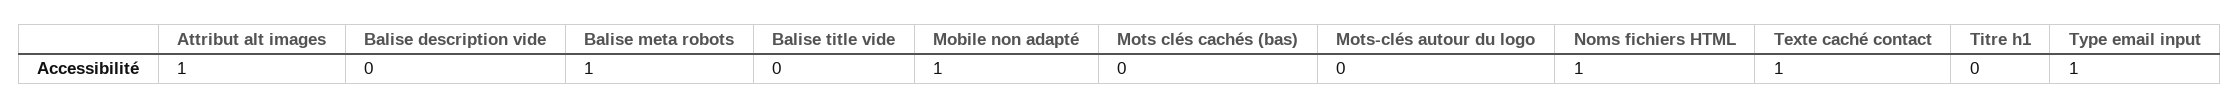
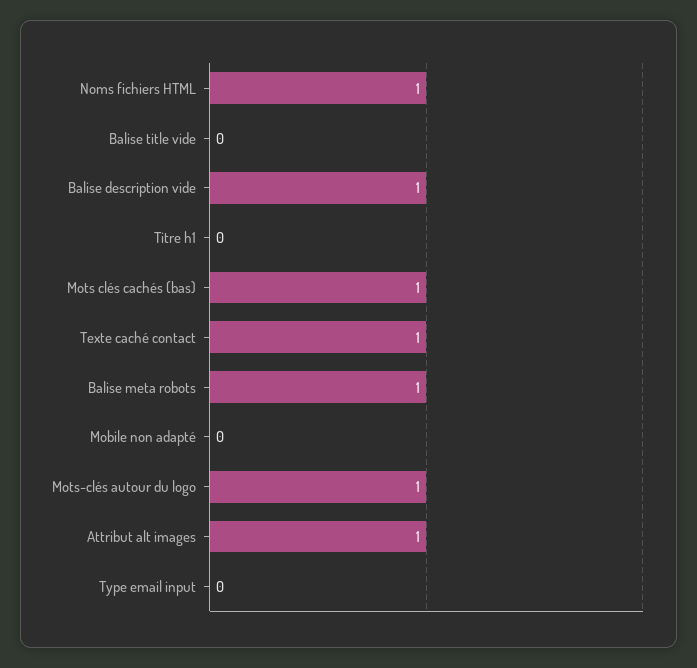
Balise description vide: 0 -> 1
Mobile non adapté: 1 -> 0
Mots clés cachés (bas): 0 -> 1
Mots-clés autour du logo: 0 -> 1
Type email input: 1 -> 0

